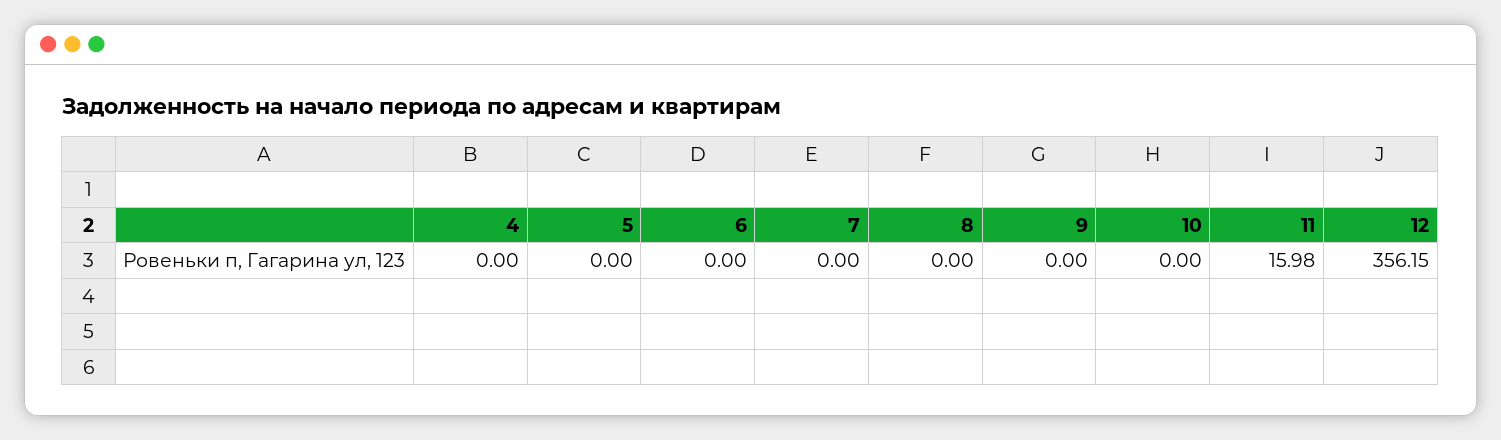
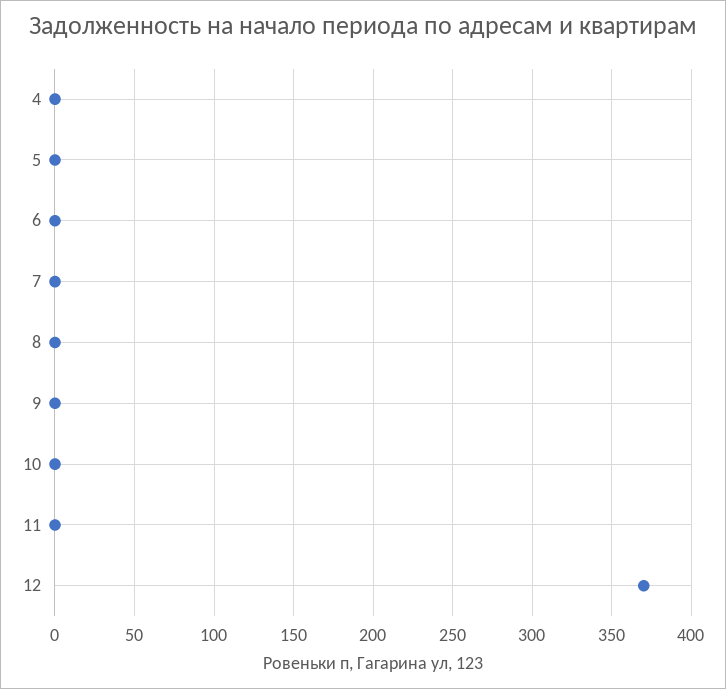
11: 15.98 -> 0
12: 356.15 -> 370

